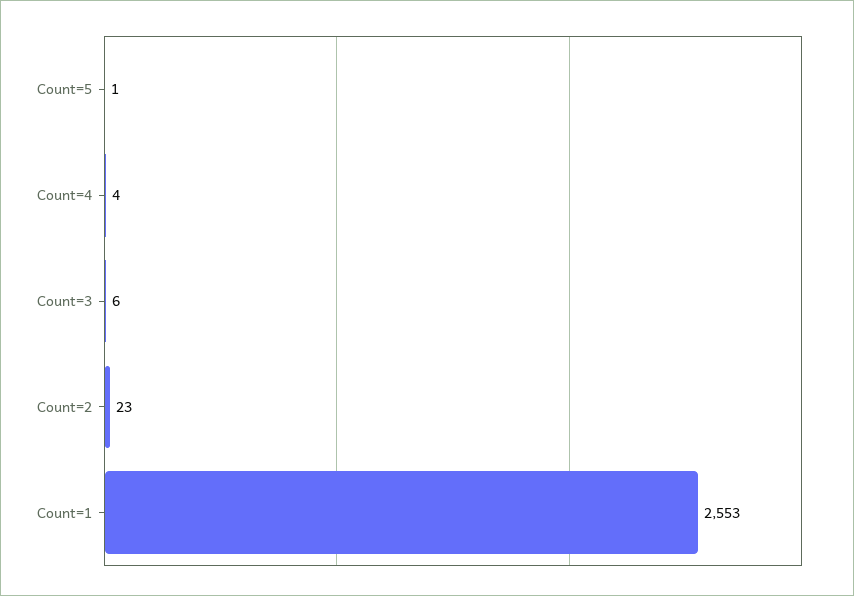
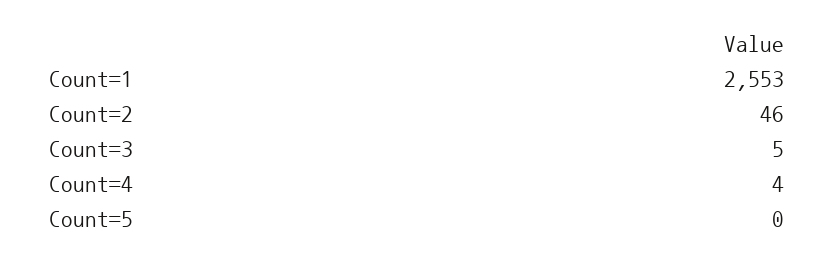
Count=5: 1 -> 0
Count=3: 6 -> 5
Count=2: 23 -> 46

